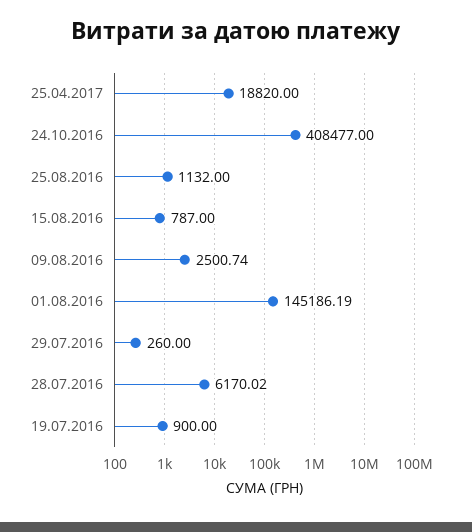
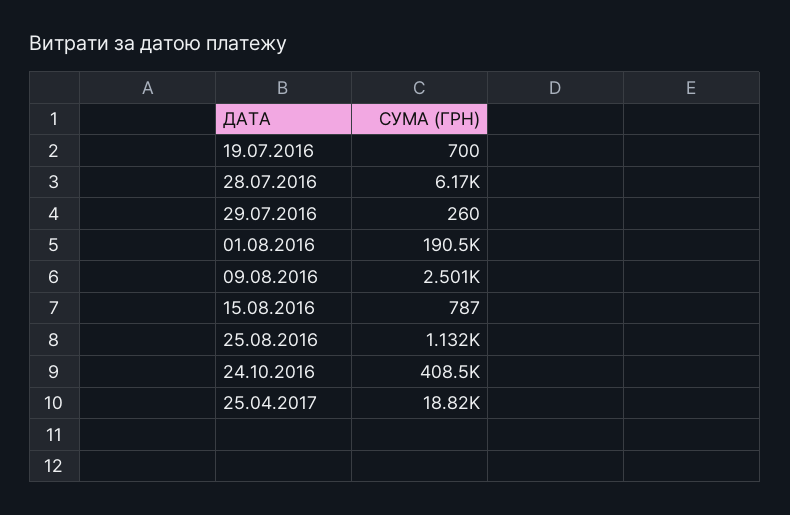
01.08.2016: 145186.19 -> 190500
19.07.2016: 900 -> 700

